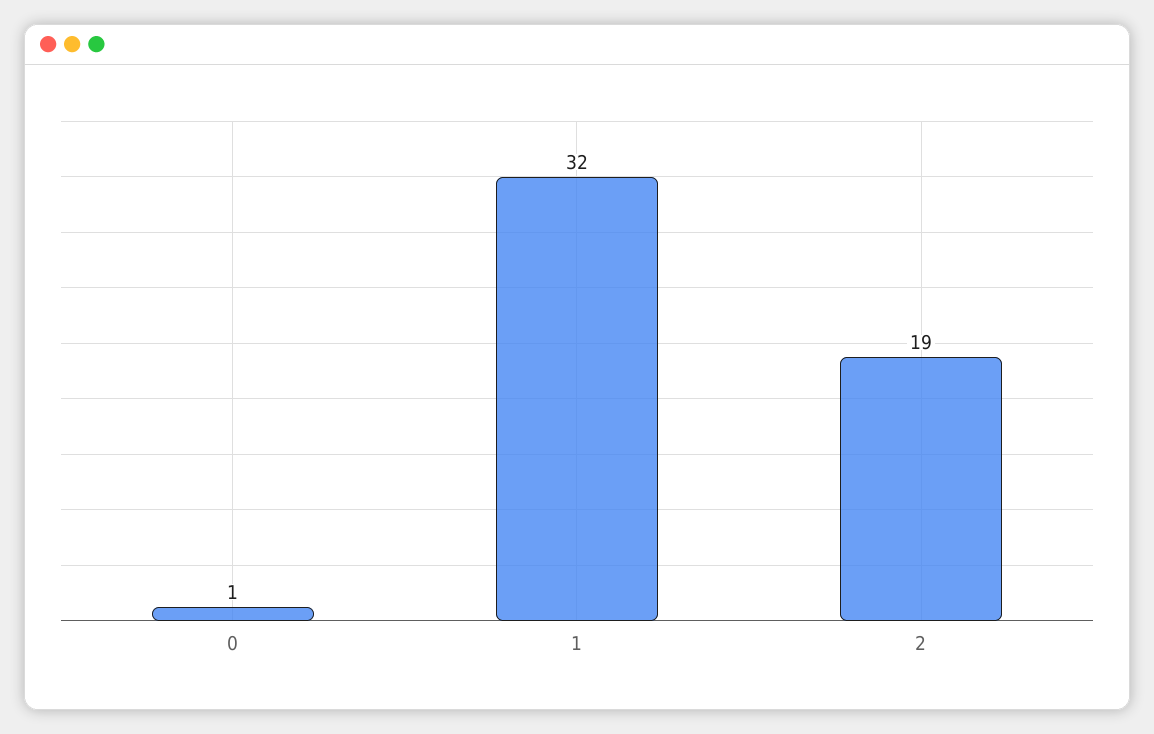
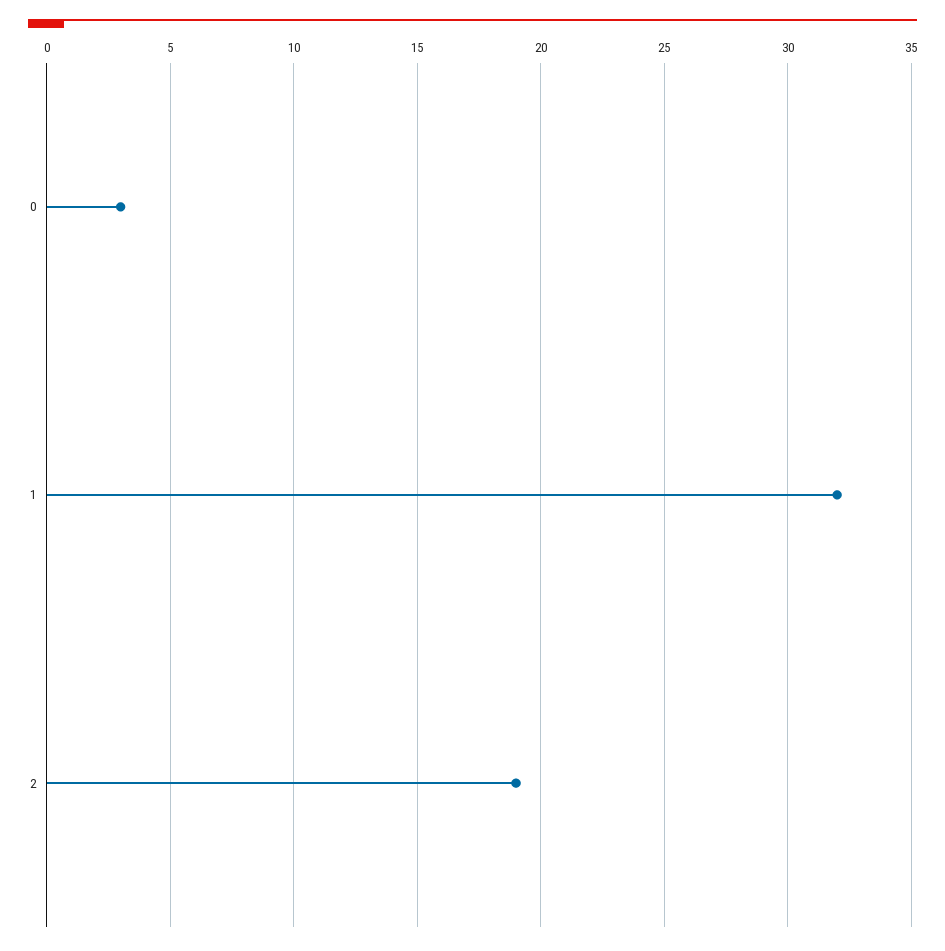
0: 1 -> 3

